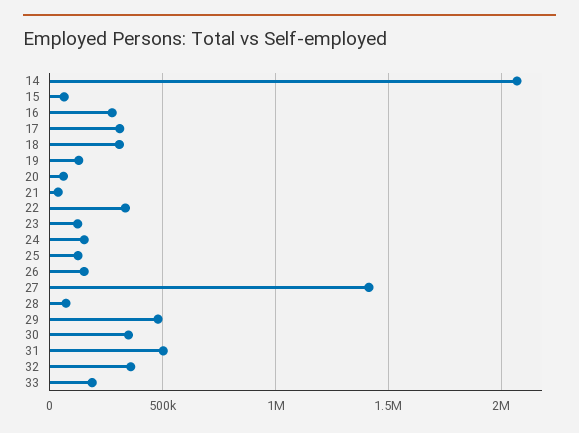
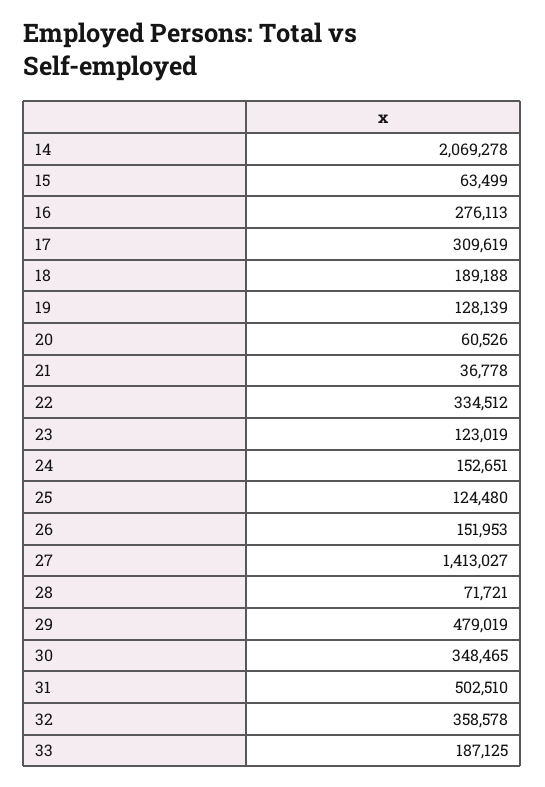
18: 300000 -> 189188

